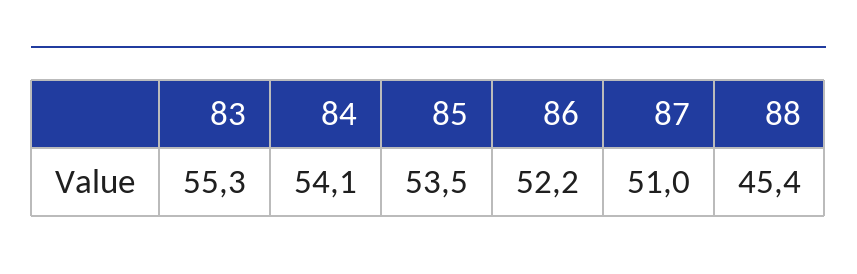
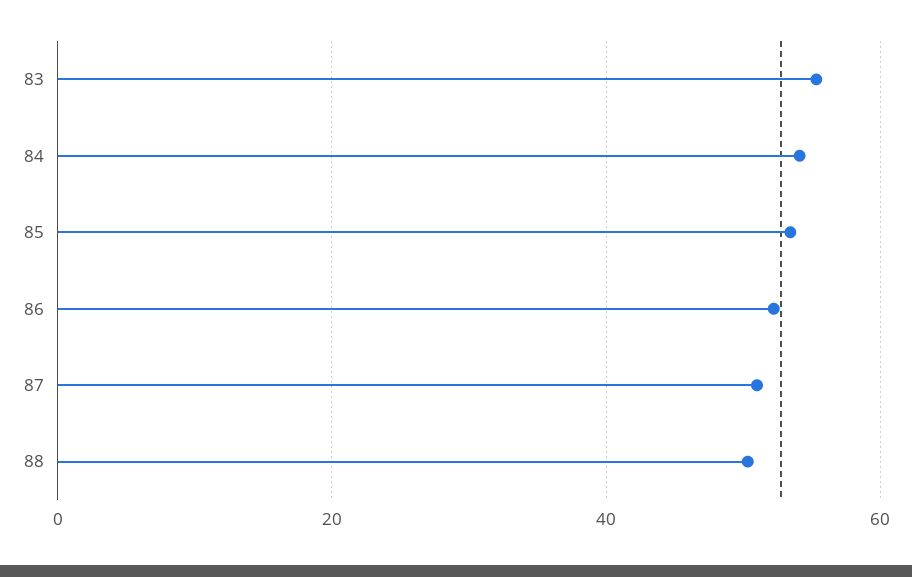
88: 45.4 -> 50

